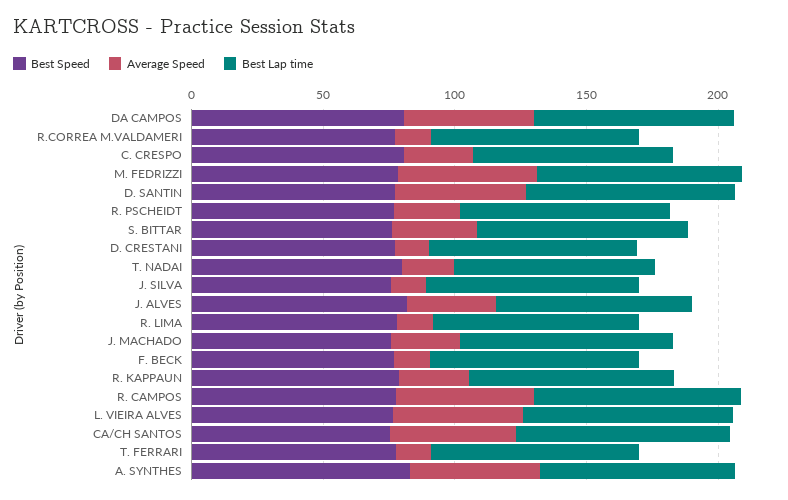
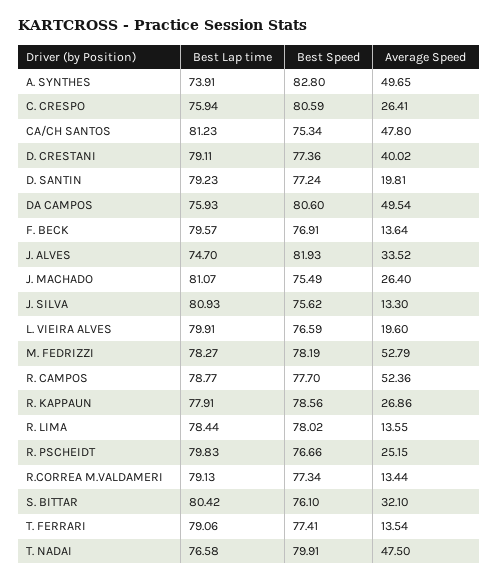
Average Speed, D. SANTIN: 50 -> 19.81
Average Speed, D. CRESTANI: 10 -> 40.02
Average Speed, T. NADAI: 20 -> 47.5
Average Speed, L. VIEIRA ALVES: 50 -> 19.6

